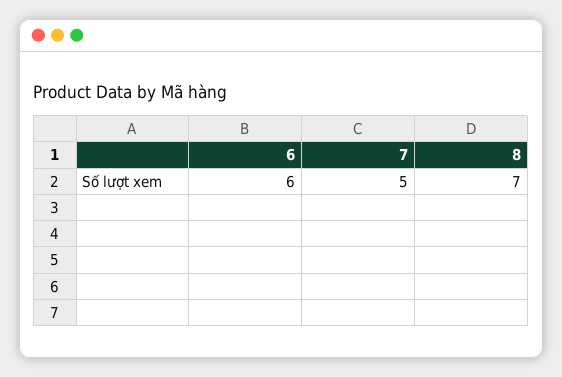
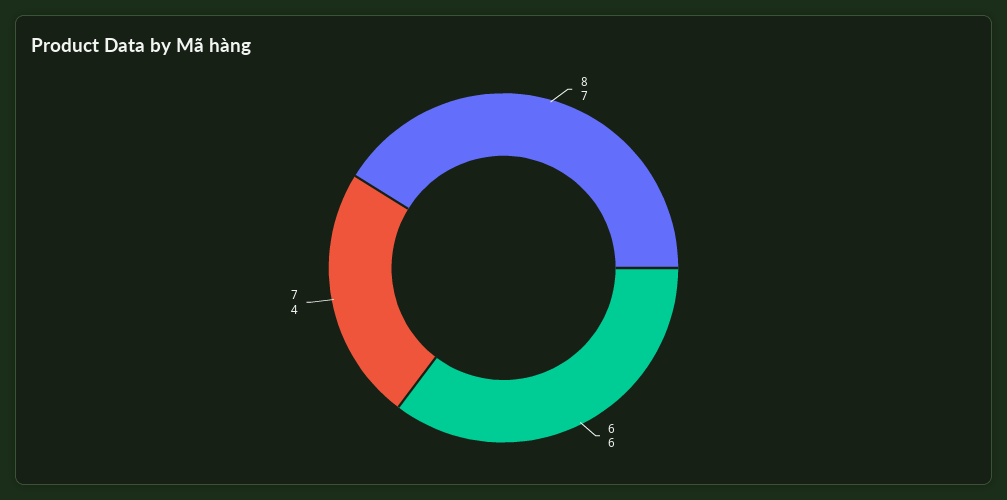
7: 5 -> 4

